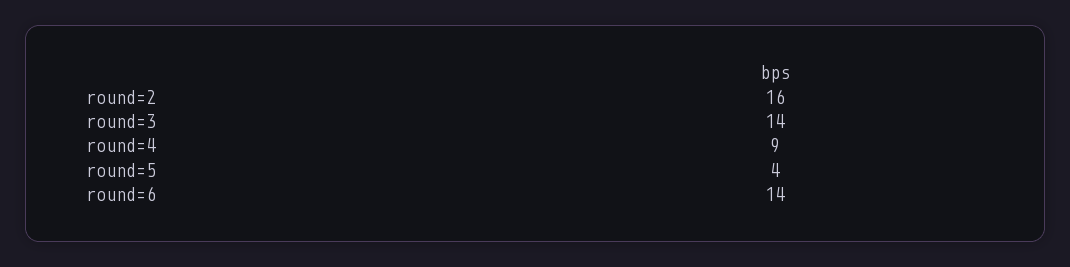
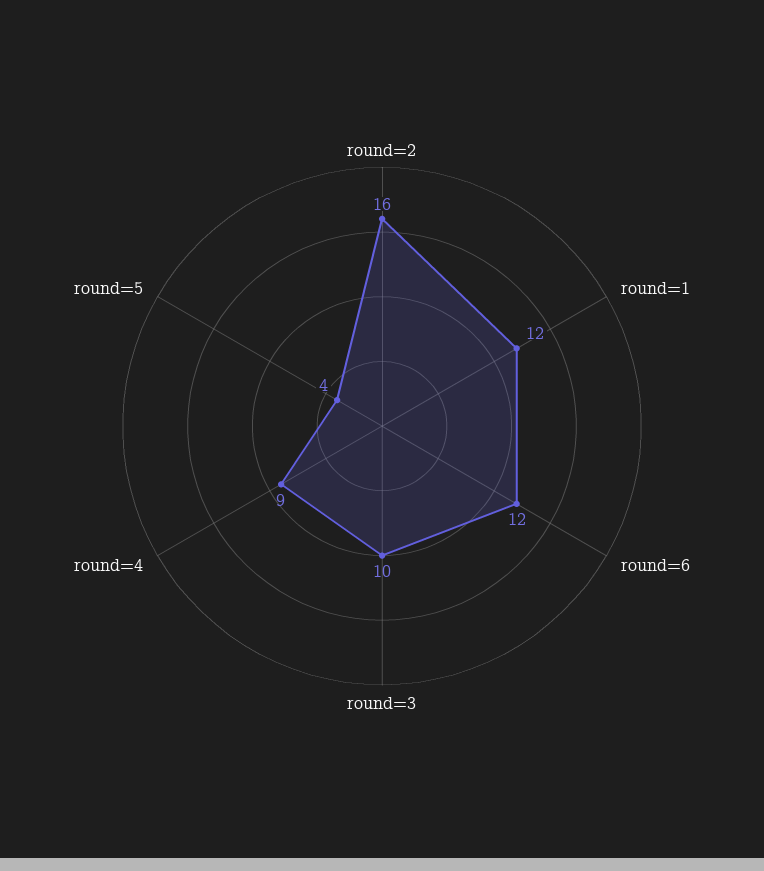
round=3: 14 -> 10
round=6: 14 -> 12
round=1: none -> 12

